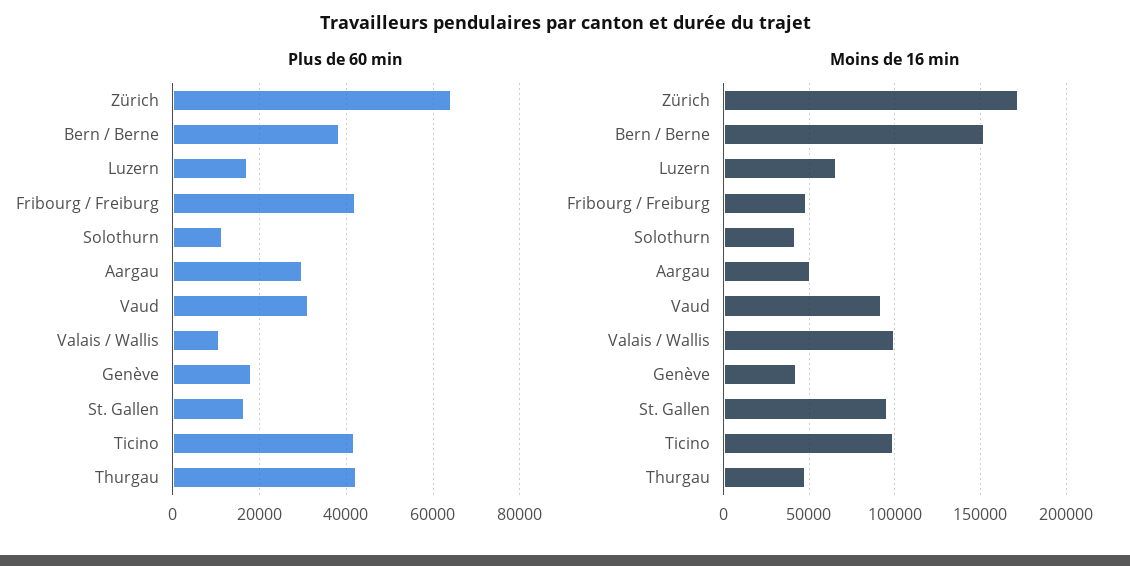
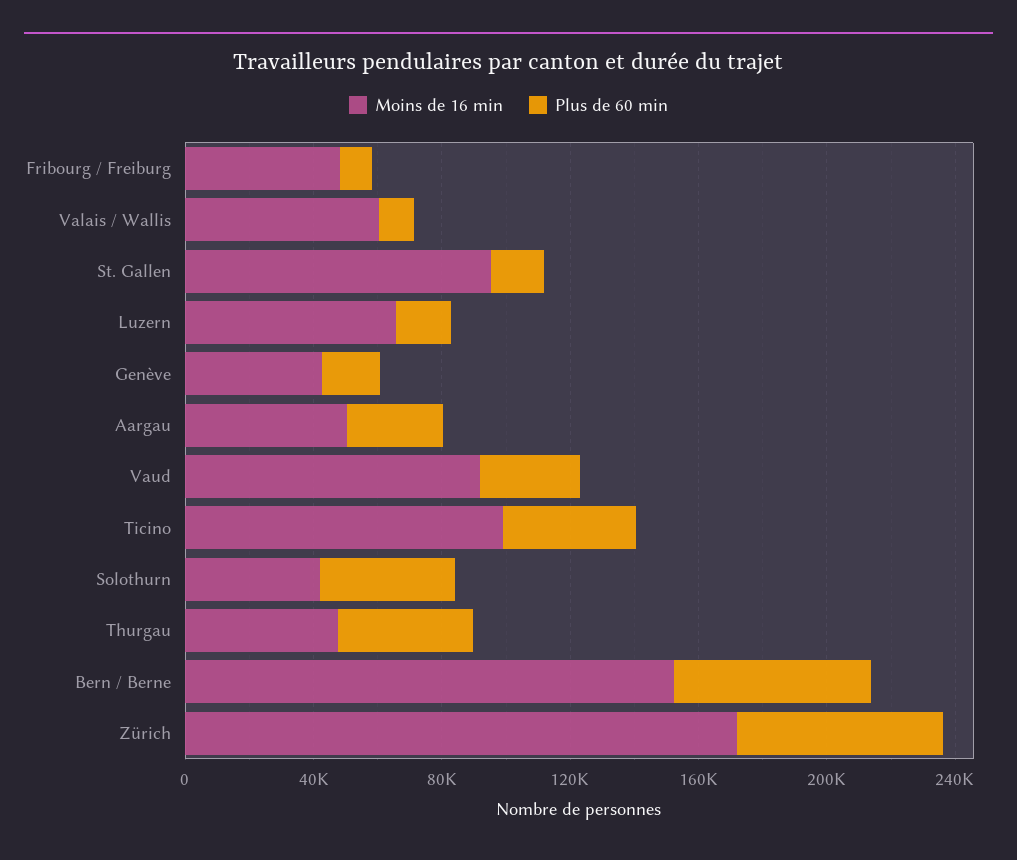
Plus de 60 min, Bern / Berne: 38000 -> 60000
Plus de 60 min, Fribourg / Freiburg: 42000 -> 10000
Plus de 60 min, Solothurn: 12000 -> 40000
Moins de 16 min, Valais / Wallis: 100000 -> 60000

